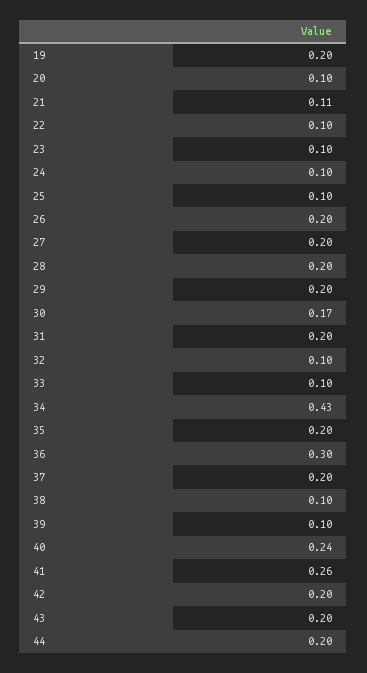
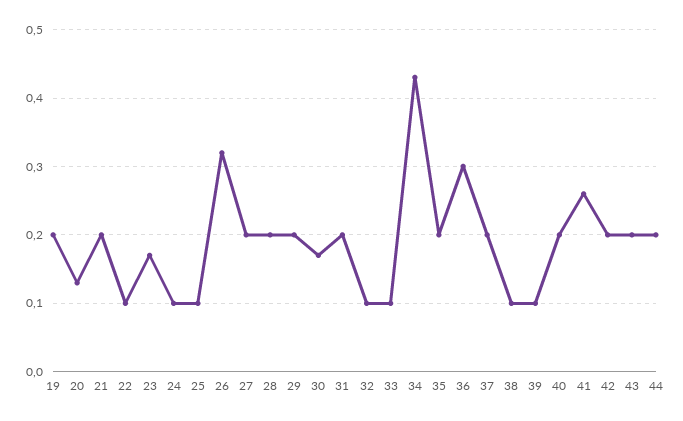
20: 0.1 -> 0.13
21: 0.11 -> 0.2
23: 0.1 -> 0.17
26: 0.2 -> 0.32
40: 0.24 -> 0.2

